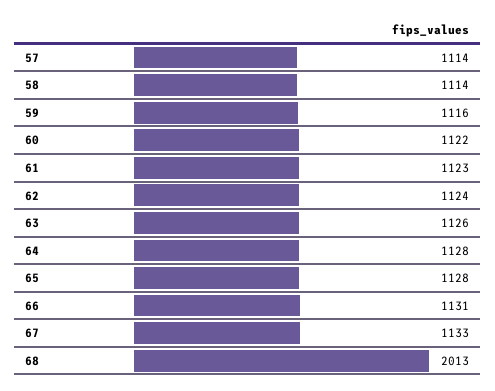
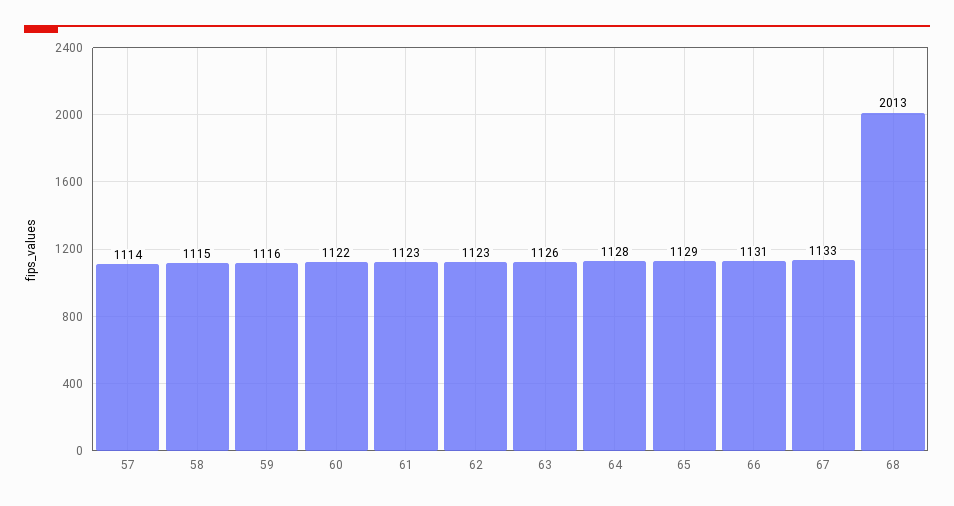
58: 1114 -> 1115
62: 1124 -> 1123
65: 1128 -> 1129

